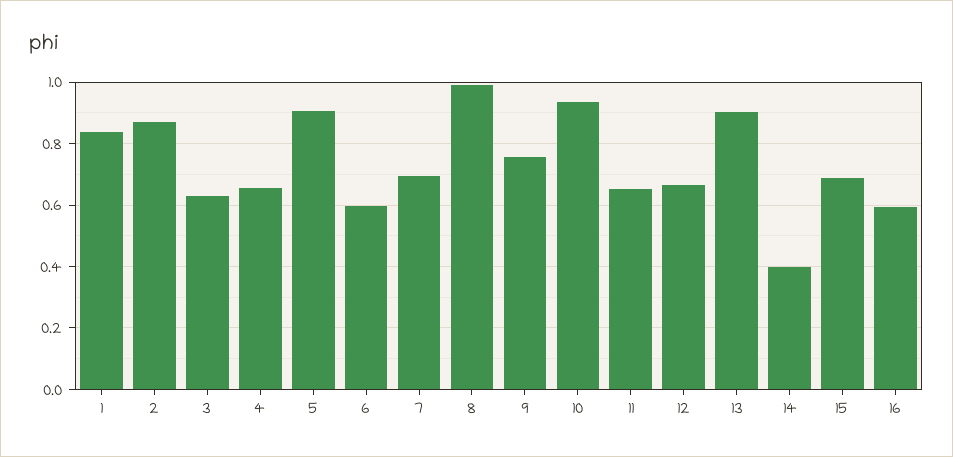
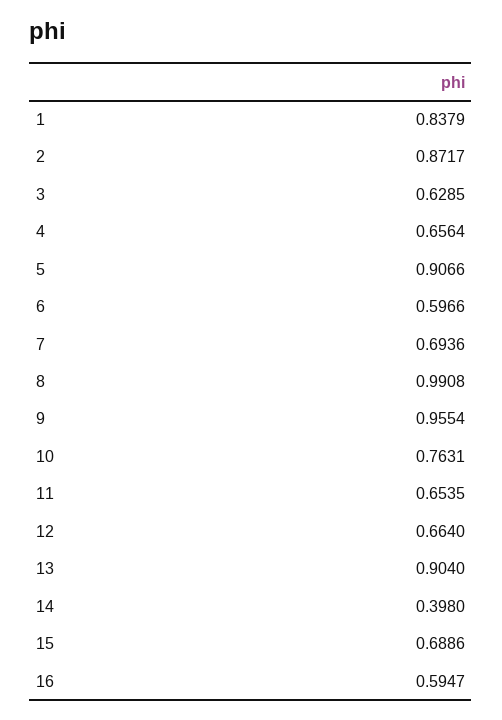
9: 0.76 -> 0.9554
10: 0.94 -> 0.7631

